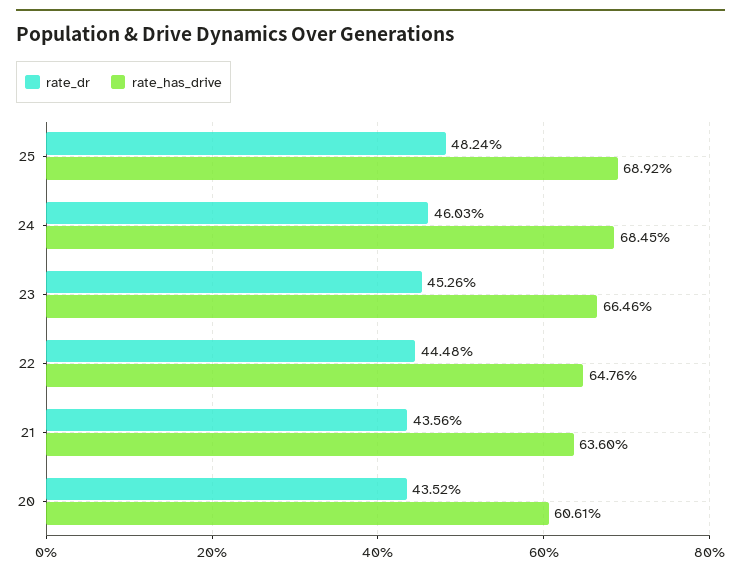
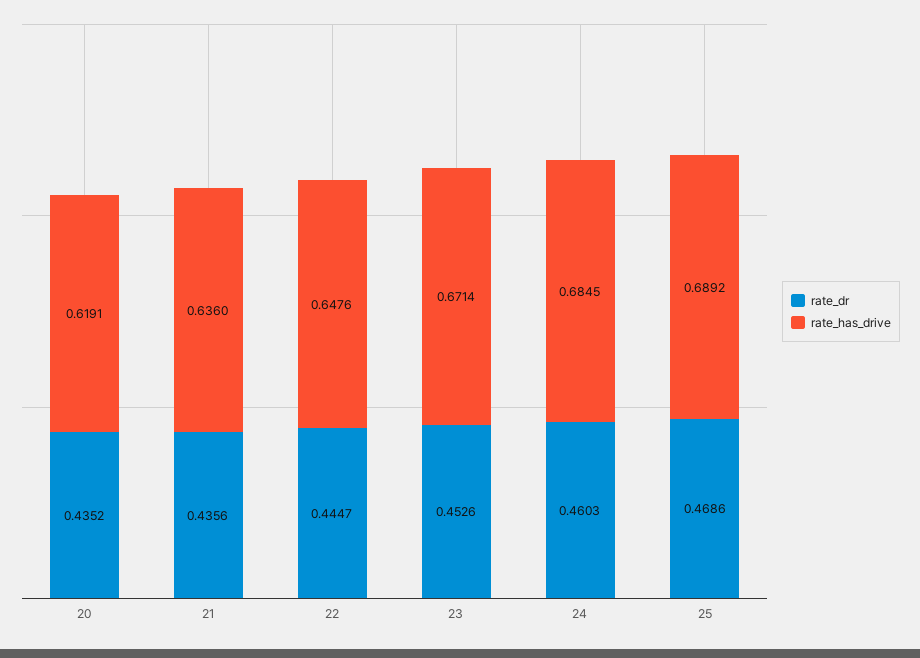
rate_dr, 25: 0.4824 -> 0.4686
rate_has_drive, 23: 0.6646 -> 0.6714
rate_dr, 22: 0.4448 -> 0.4447
rate_has_drive, 20: 0.6061 -> 0.6191

